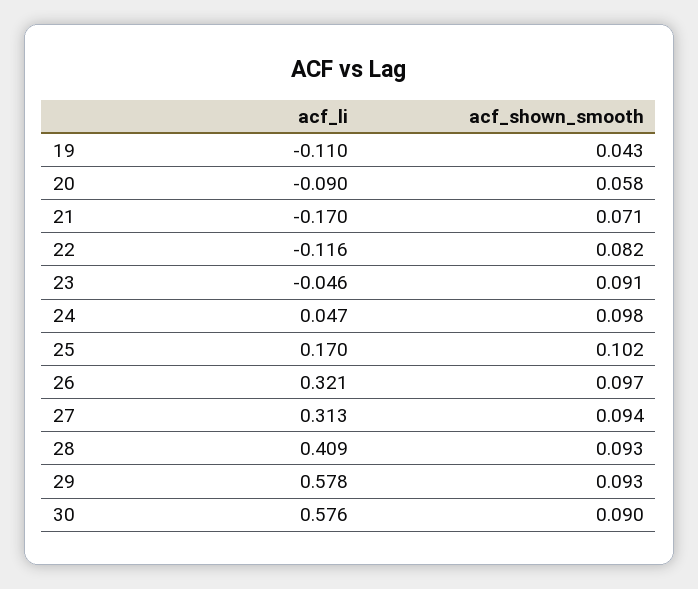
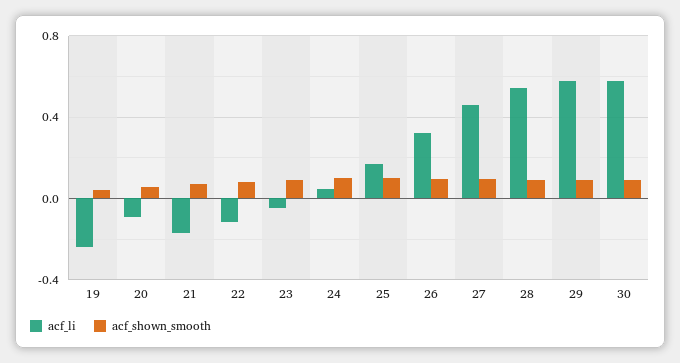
acf_li, 19: -0.11 -> -0.25
acf_li, 27: 0.313 -> 0.45
acf_li, 28: 0.409 -> 0.55

